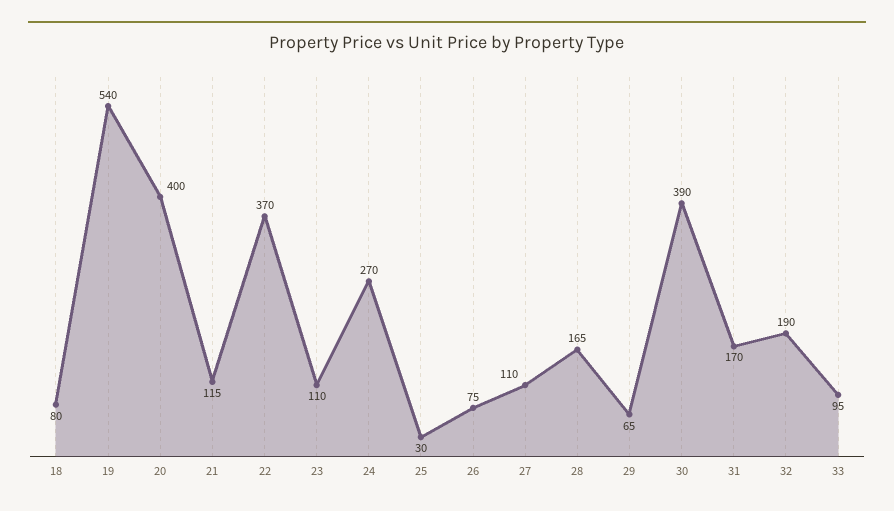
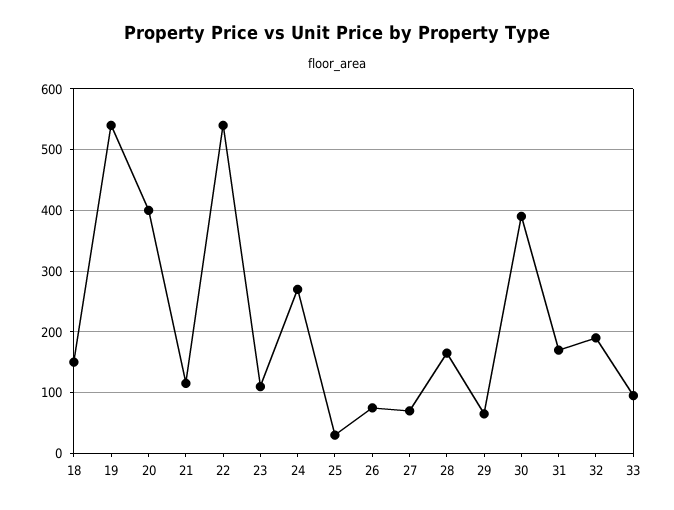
18: 80 -> 150
22: 370 -> 540
27: 110 -> 70

